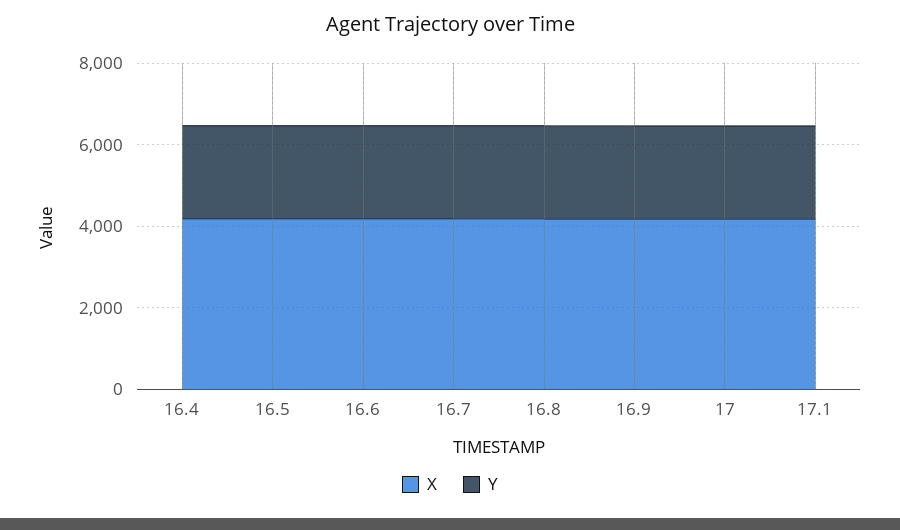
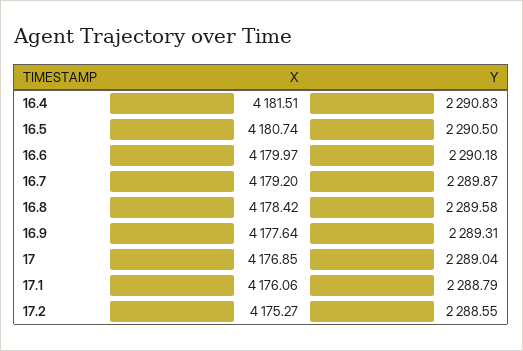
X, 17.2: none -> 4175.27
Y, 17.2: none -> 2288.55

